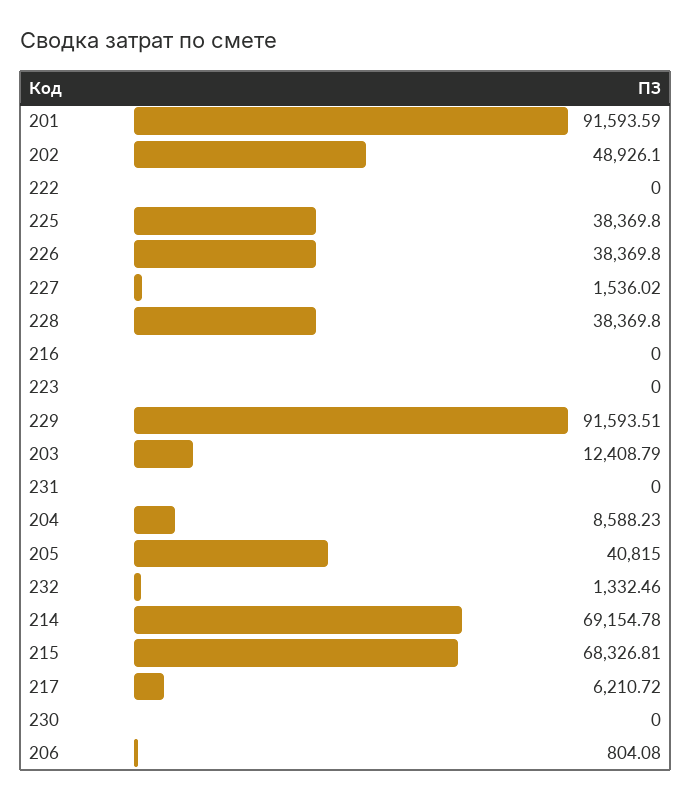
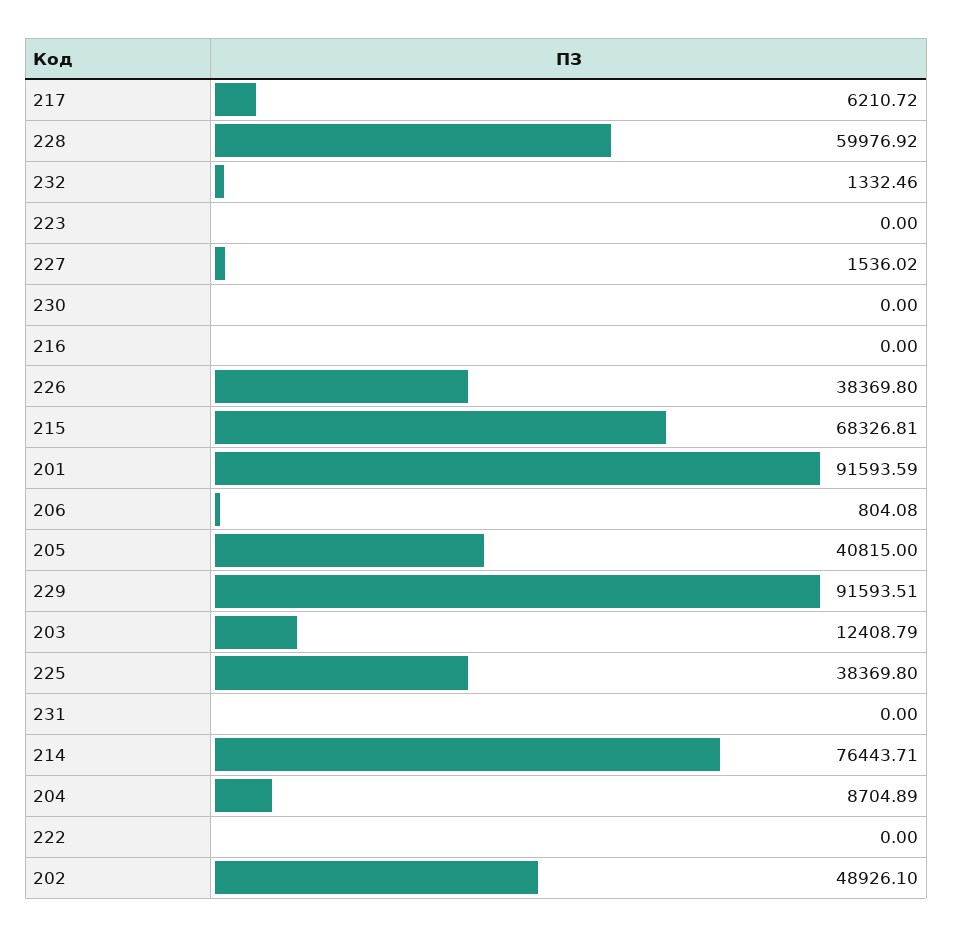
228: 38369.8 -> 59976.92
204: 8588.23 -> 8704.89
214: 69154.78 -> 76443.71

